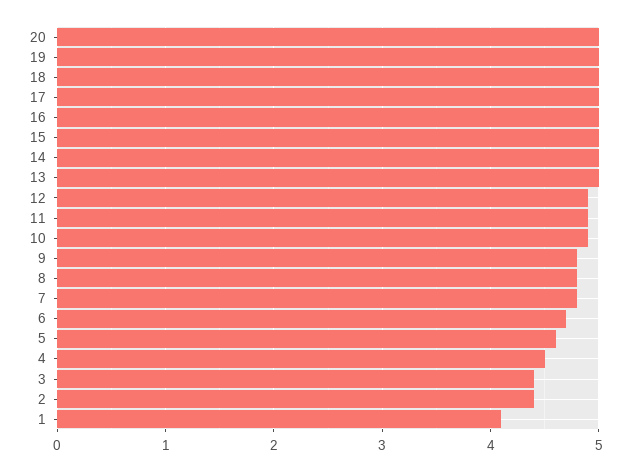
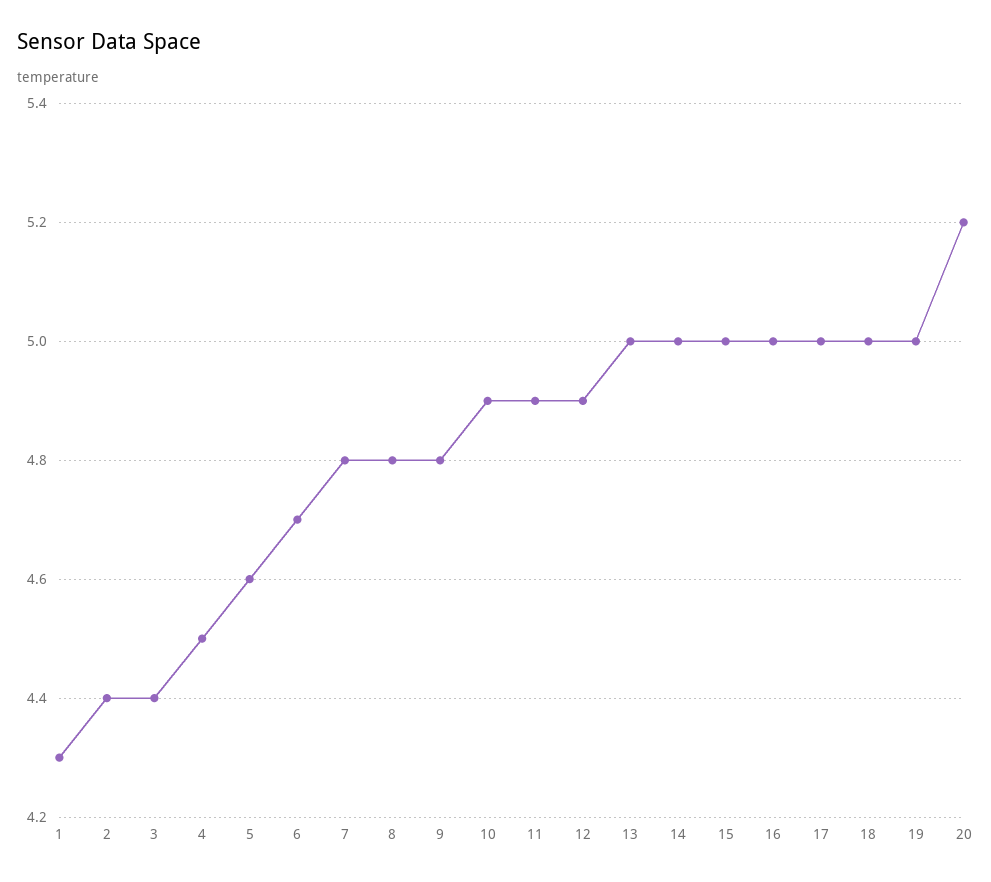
20: 5 -> 5.2
1: 4.1 -> 4.3

